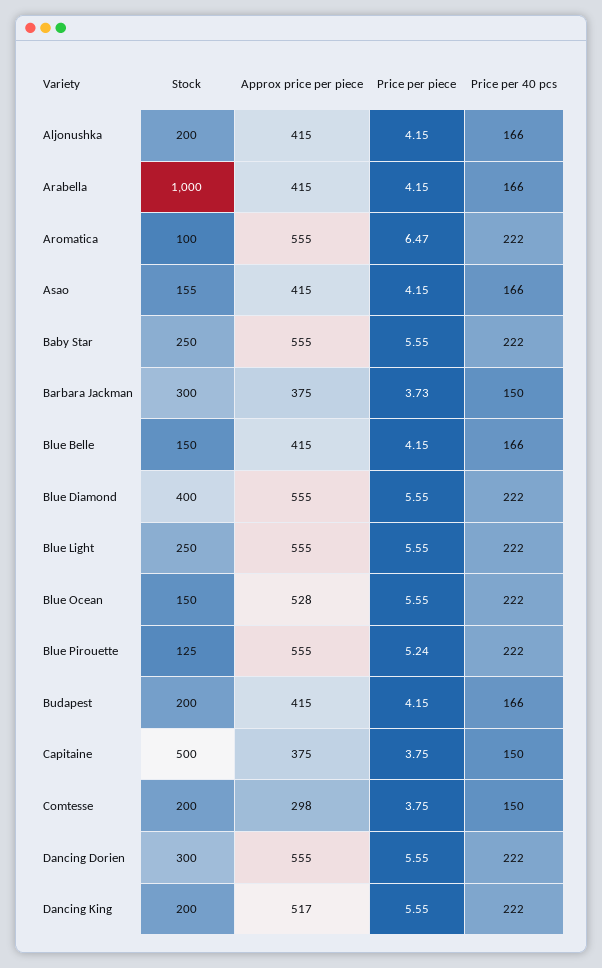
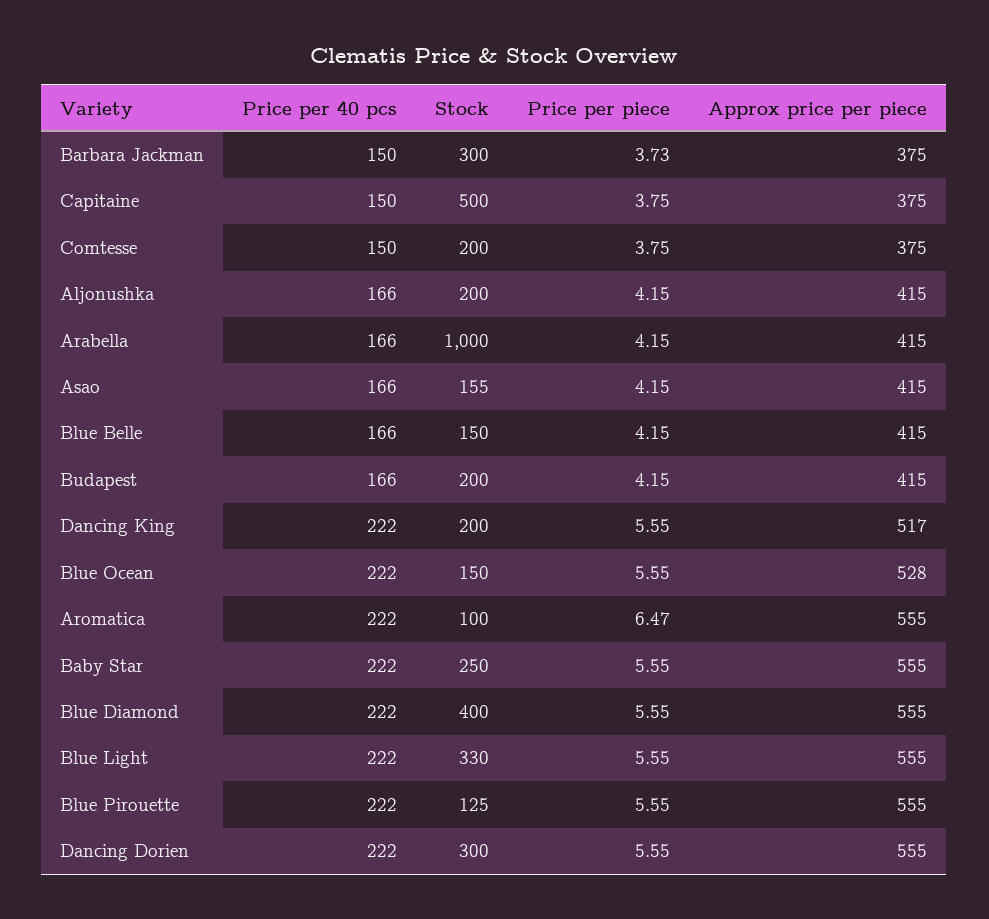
Stock, Blue Light: 250 -> 330
Price per piece, Blue Pirouette: 5.24 -> 5.55
Approx price per piece, Comtesse: 298 -> 375

